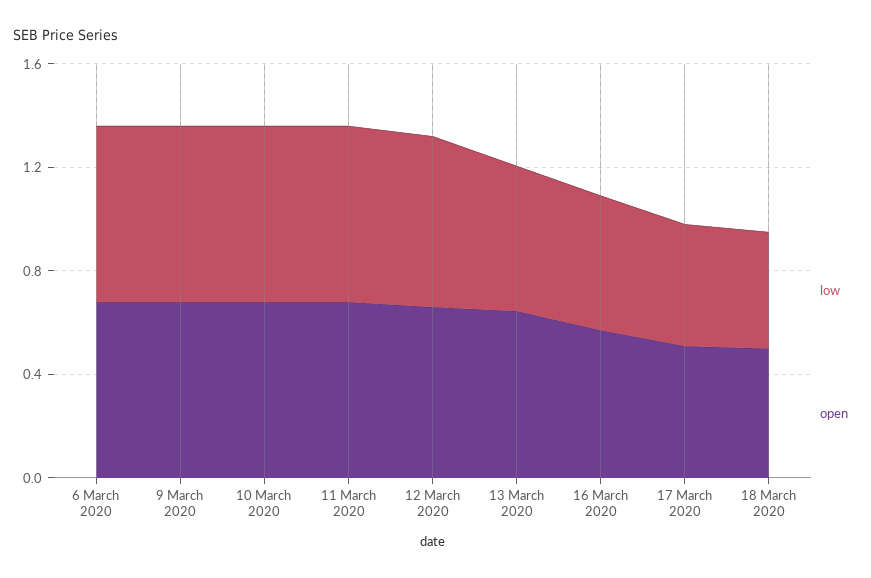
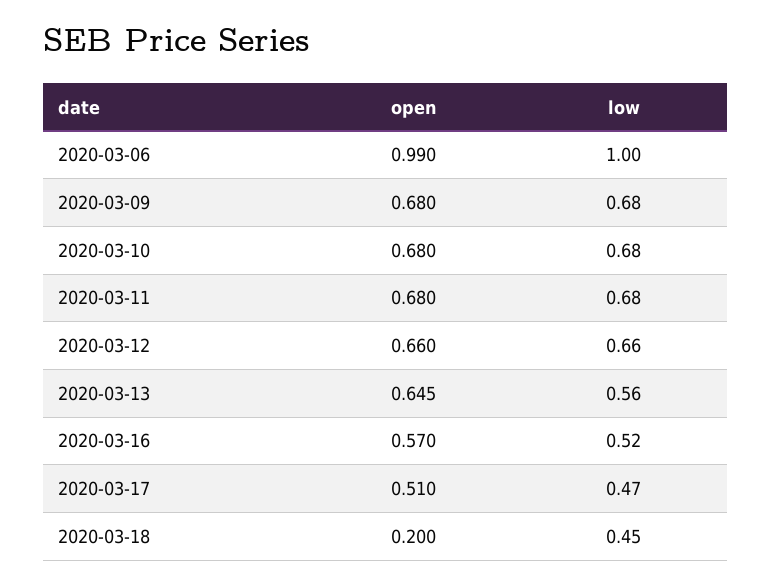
low, 6 March 2020: 0.7 -> 1
open, 6 March 2020: 0.7 -> 0.99
open, 18 March 2020: 0.5 -> 0.2

